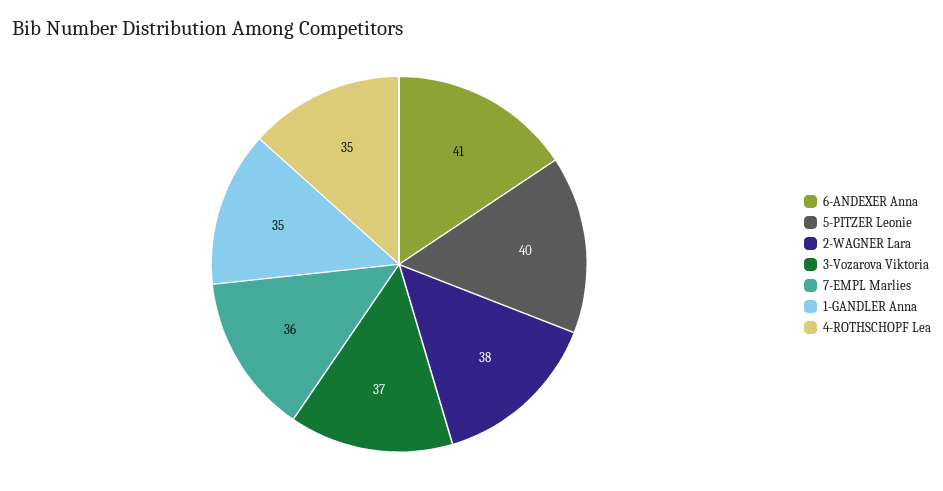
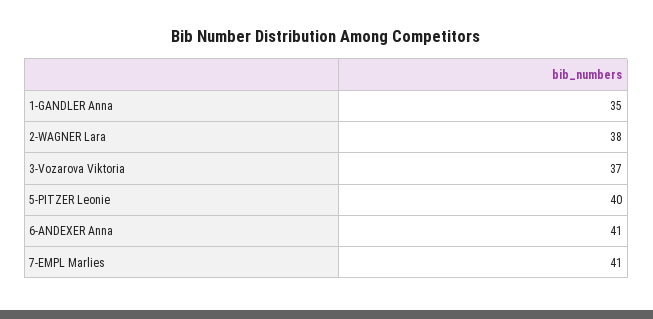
7-EMPL Marlies: 36 -> 41
4-ROTHSCHOPF Lea: 35 -> none

